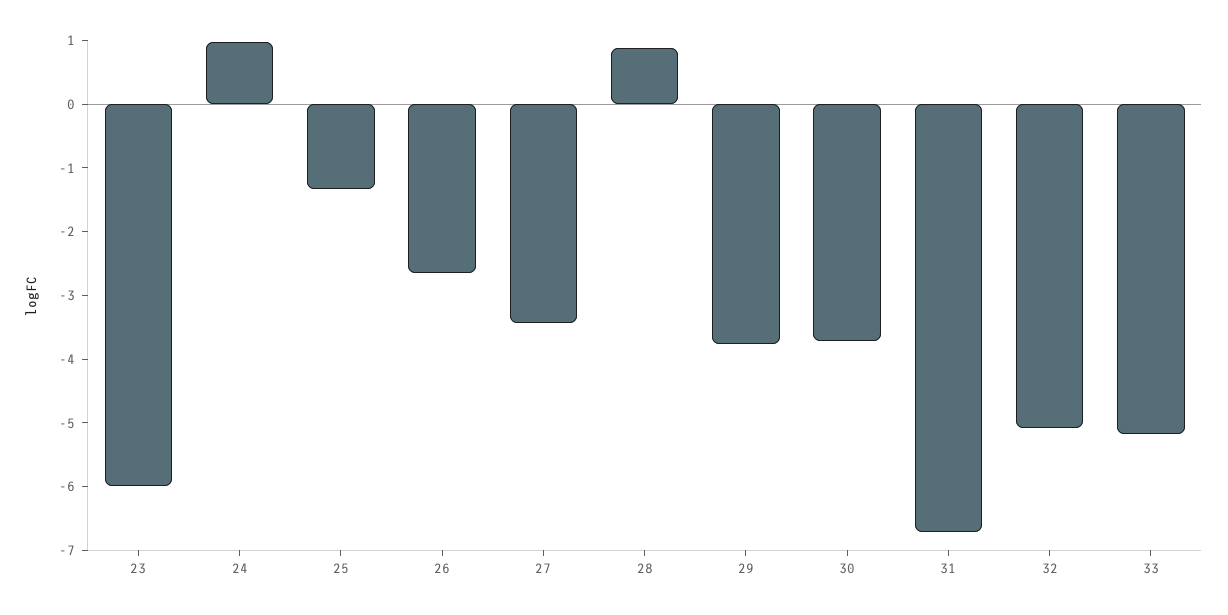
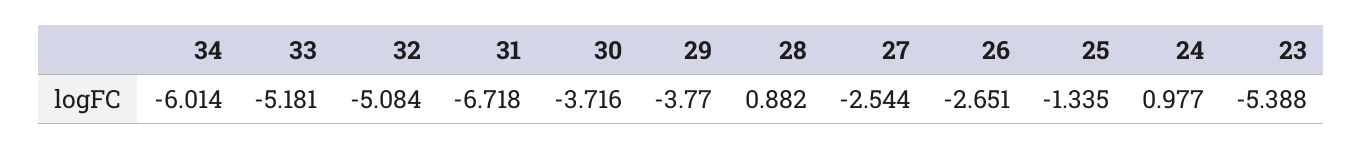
23: -6 -> -5.388
27: -3.4 -> -2.544
34: none -> -6.014

